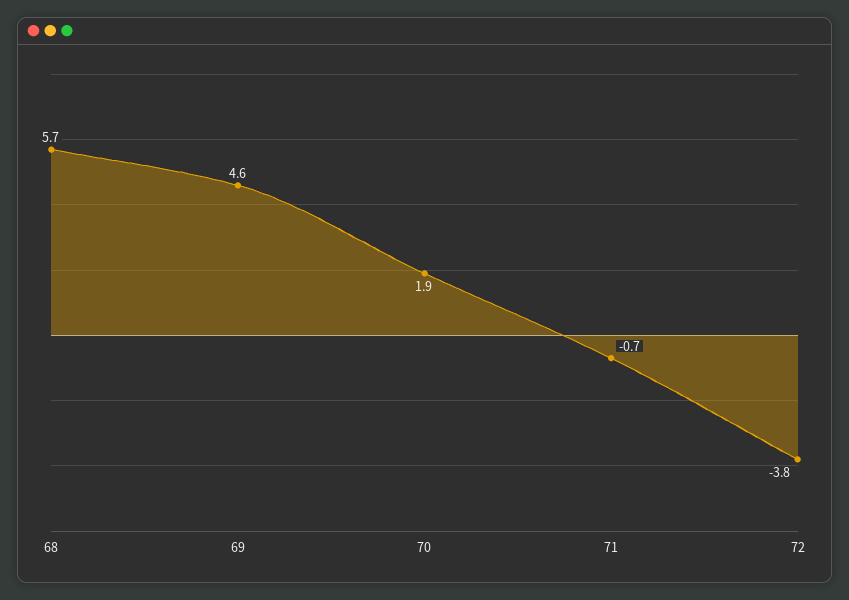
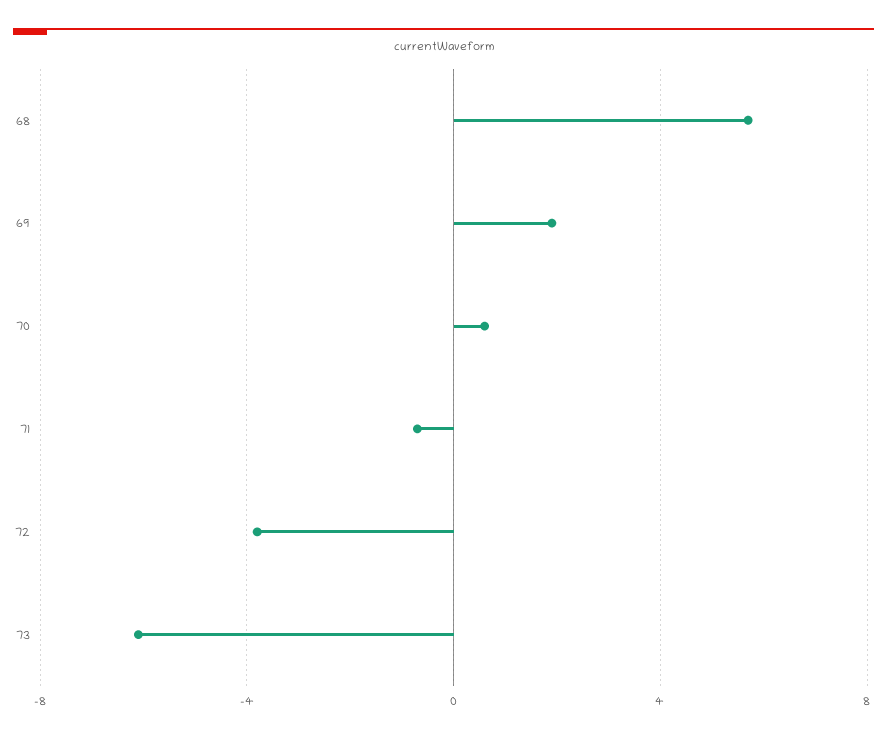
69: 4.6 -> 2
70: 1.9 -> 0.5
73: none -> -6

